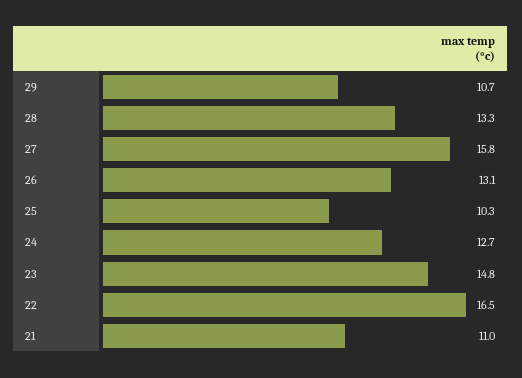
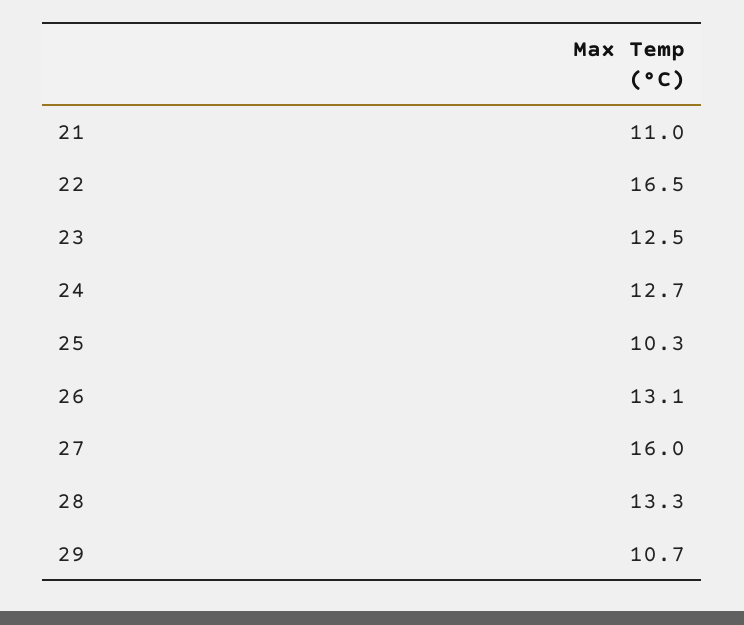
27: 15.8 -> 16
23: 14.8 -> 12.5

